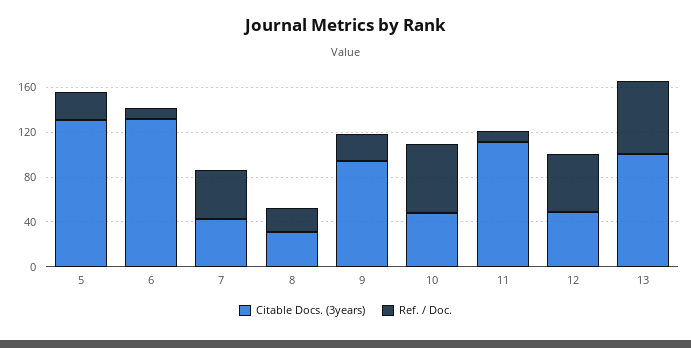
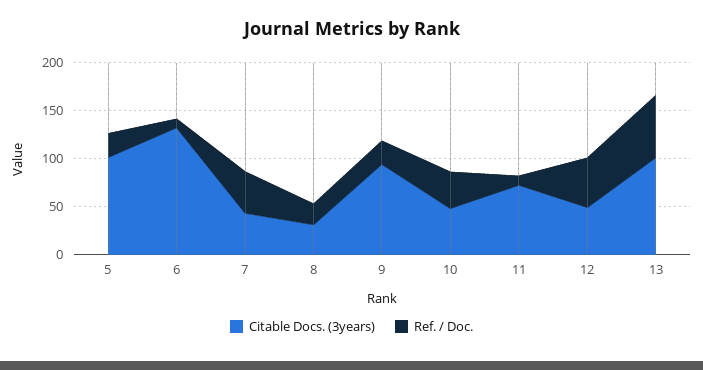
Citable Docs. (3years), 5: 130 -> 100
Ref. / Doc., 10: 60 -> 40
Citable Docs. (3years), 11: 110 -> 70

